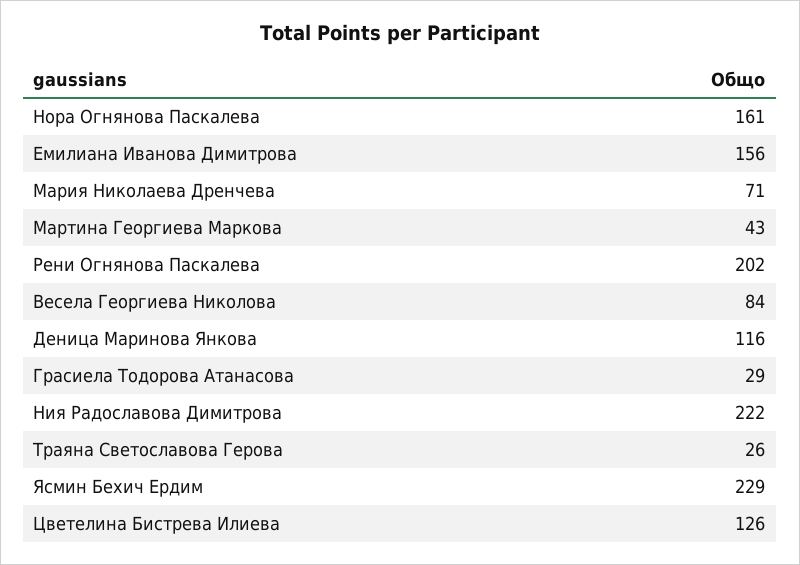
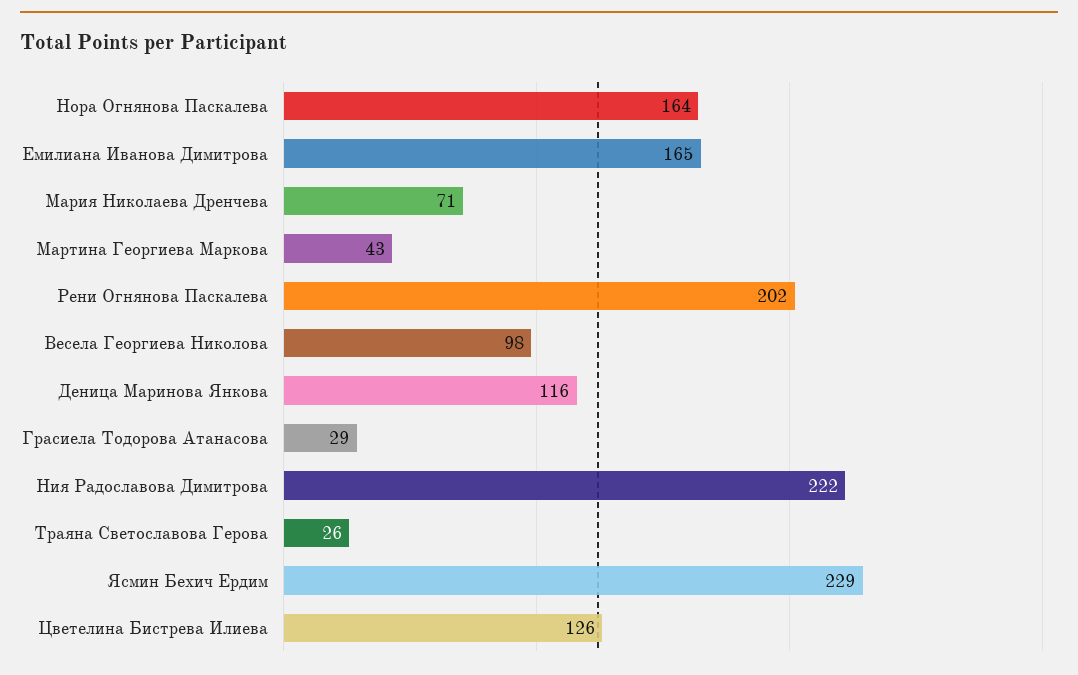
Нора Огнянова Паскалева: 161 -> 164
Емилиана Иванова Димитрова: 156 -> 165
Весела Георгиева Николова: 84 -> 98

